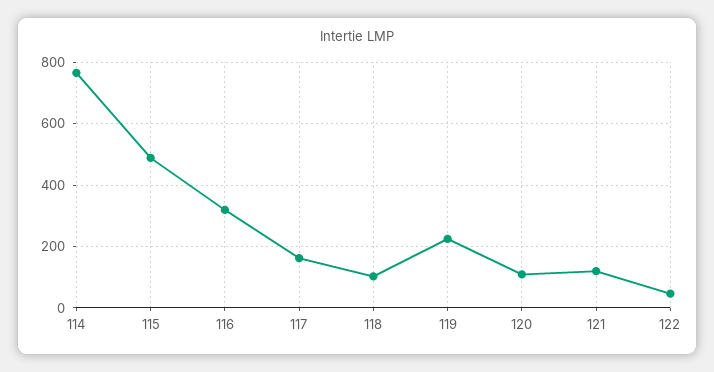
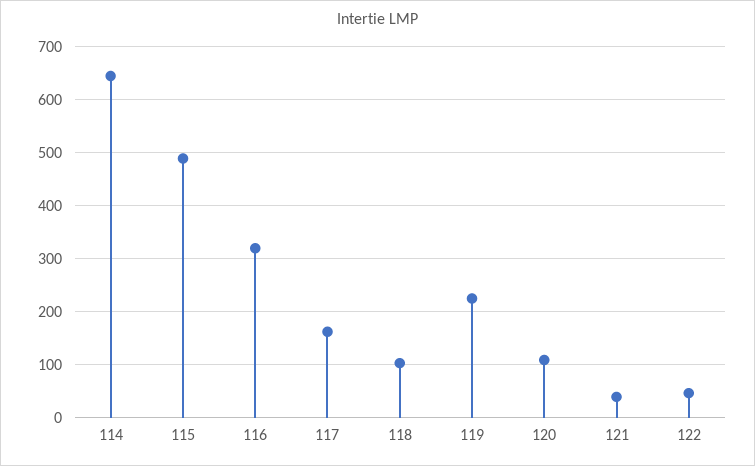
114: 760 -> 640
121: 120 -> 40

